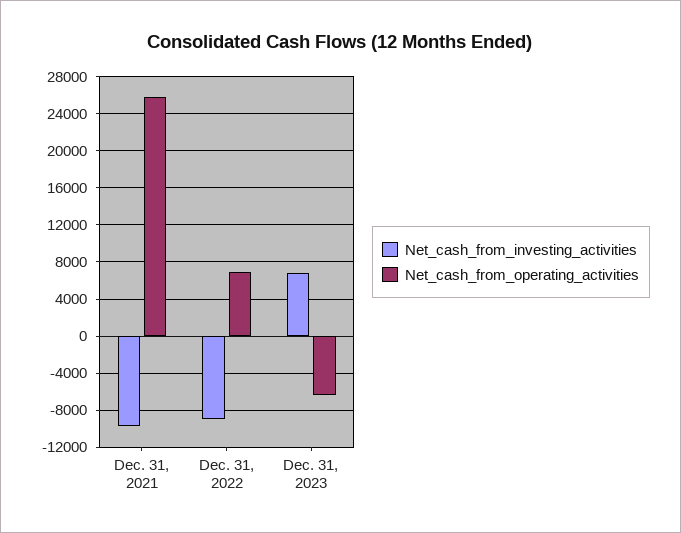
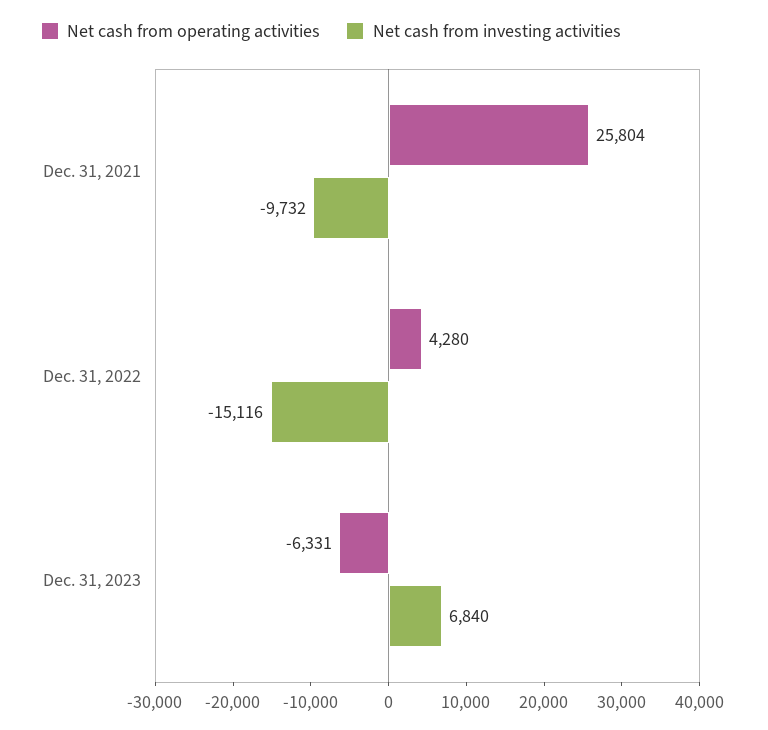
Net_cash_from_investing_activities, Dec. 31, 2022: -9000 -> -15116
Net_cash_from_operating_activities, Dec. 31, 2022: 7000 -> 4280

